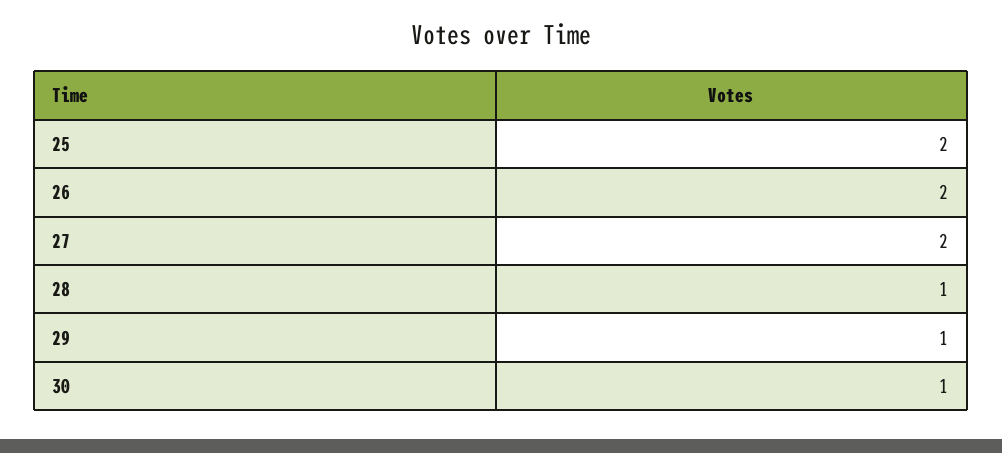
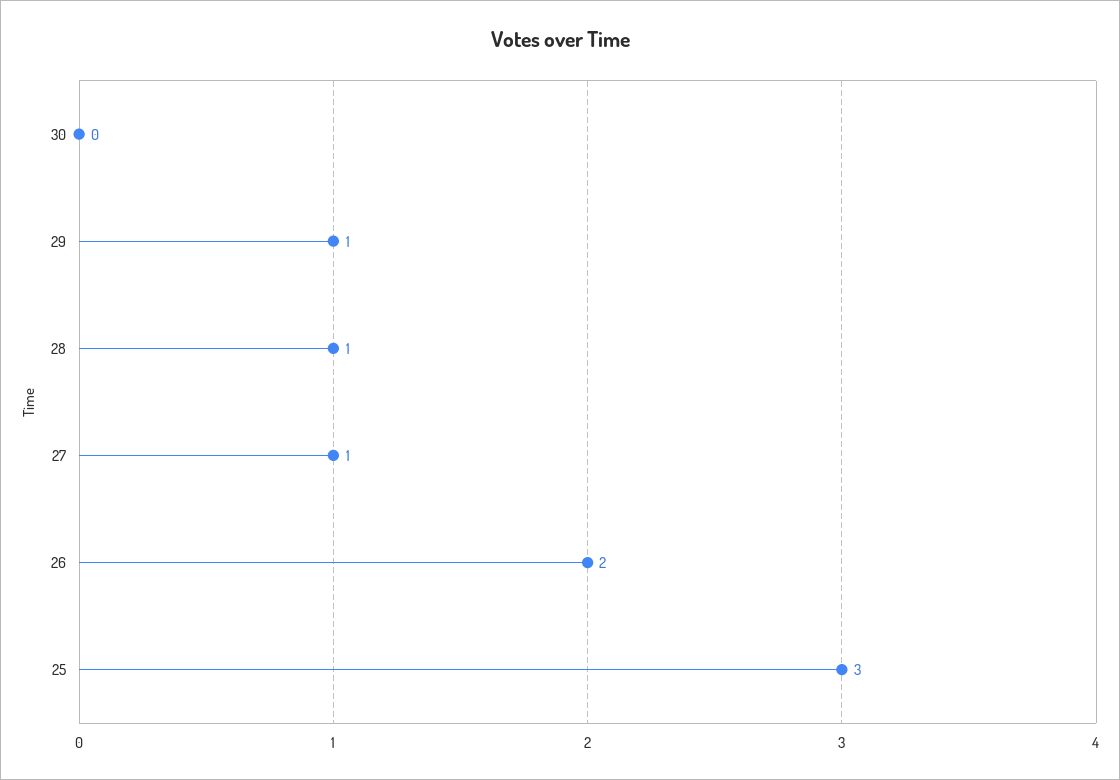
25: 2 -> 3
27: 2 -> 1
30: 1 -> 0

